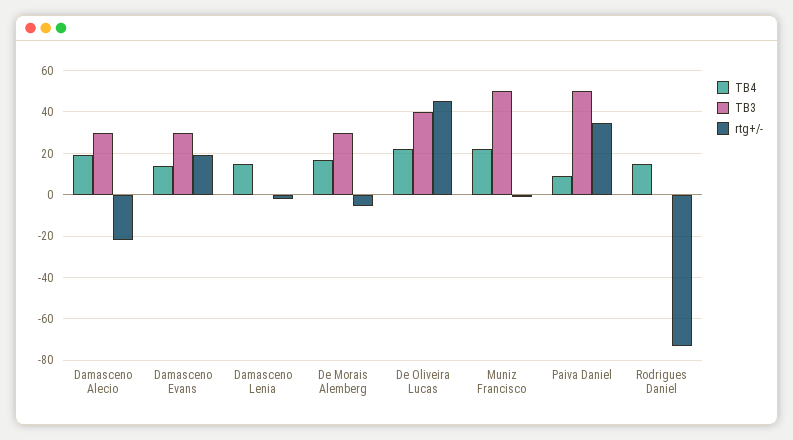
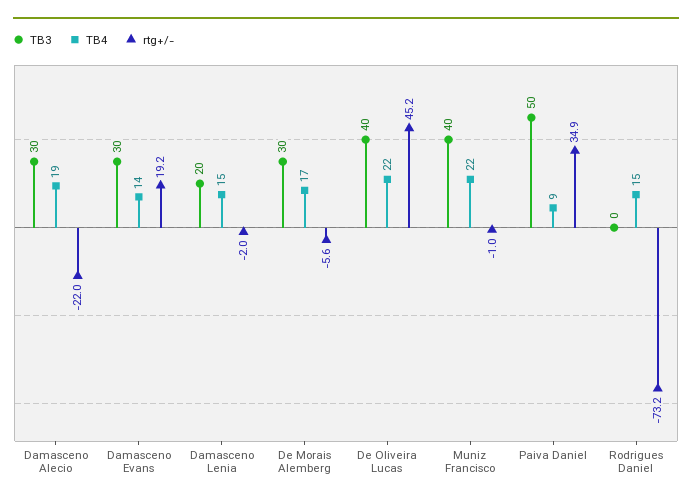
TB3, Damasceno Lenia: 0 -> 20
TB3, Muniz Francisco: 50 -> 40

